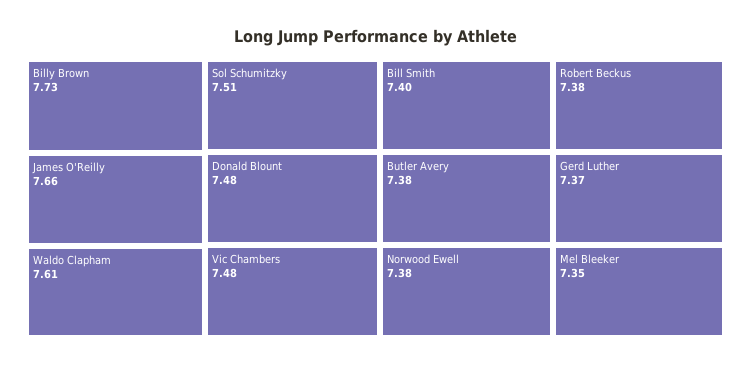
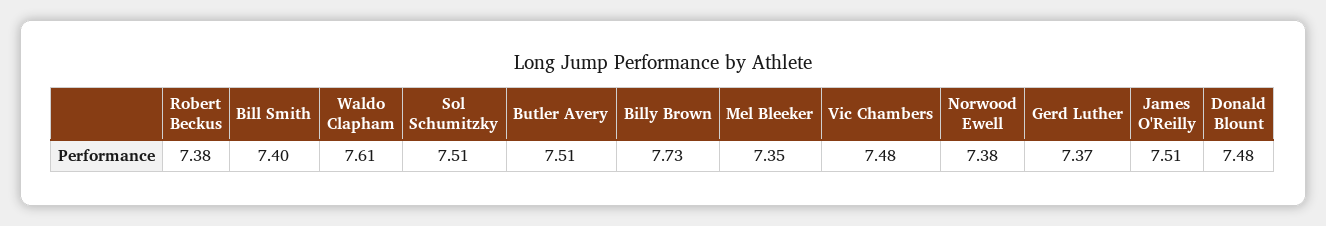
James O'Reilly: 7.66 -> 7.51
Butler Avery: 7.38 -> 7.51

